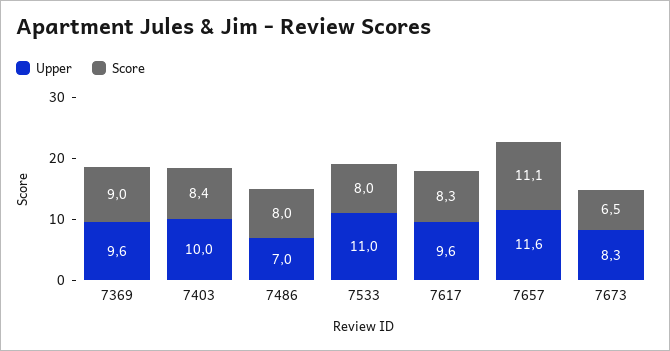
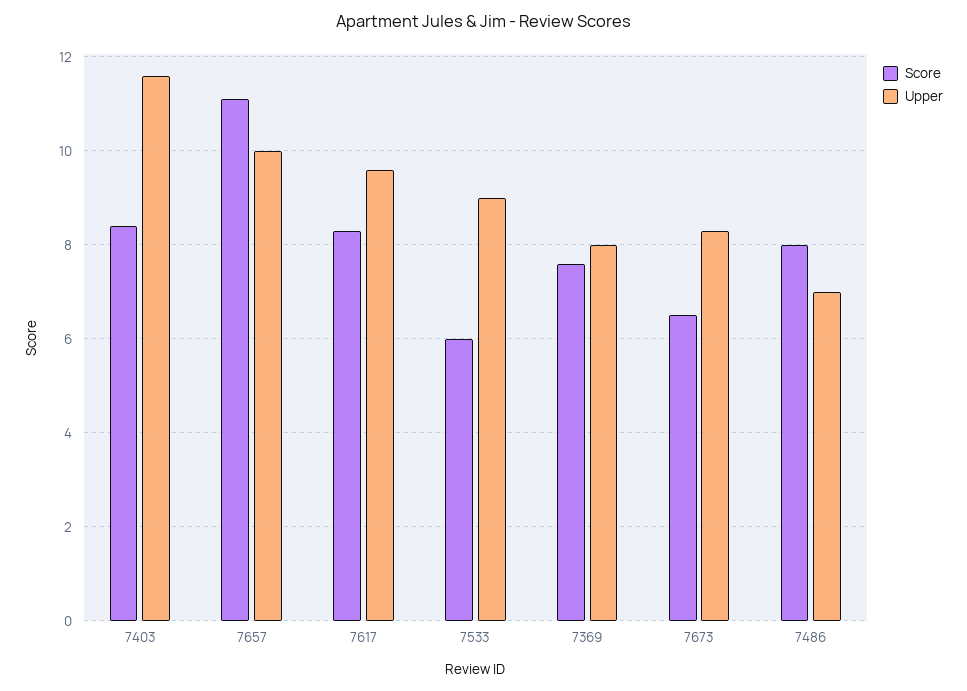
Upper, 7369: 9.6 -> 8
Score, 7369: 9 -> 7.5
Upper, 7403: 10 -> 11.5
Upper, 7533: 11 -> 9
Score, 7533: 8 -> 6
Upper, 7657: 11.6 -> 10

